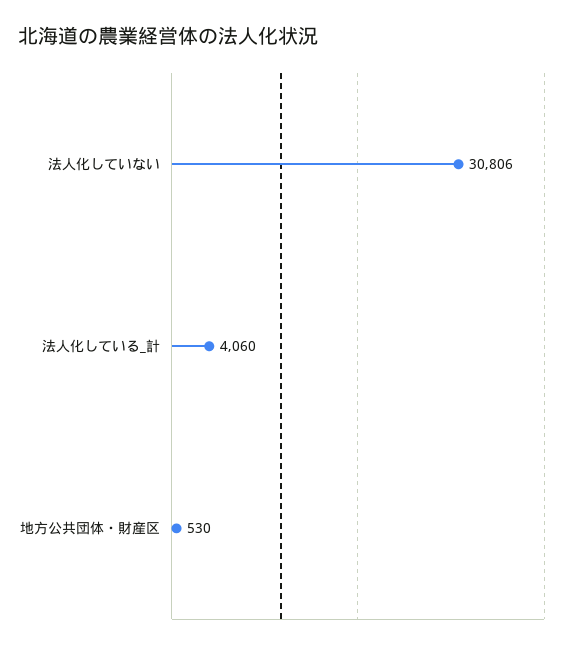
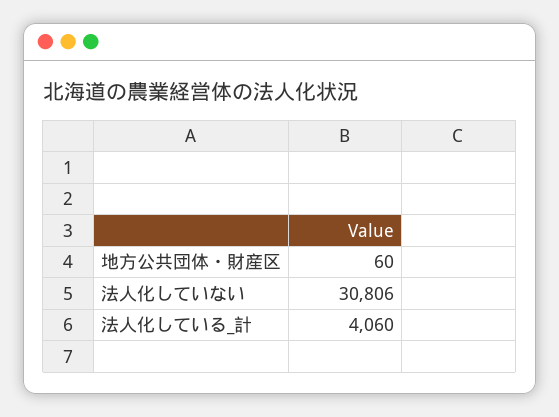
地方公共団体・財産区: 530 -> 60

